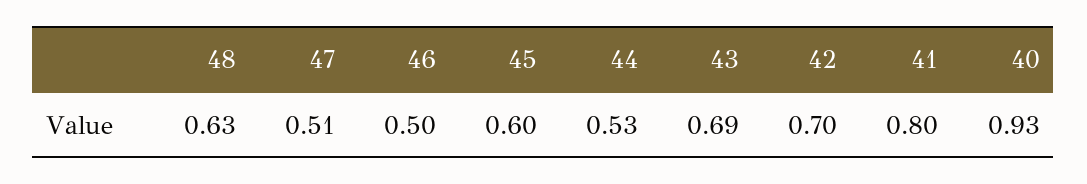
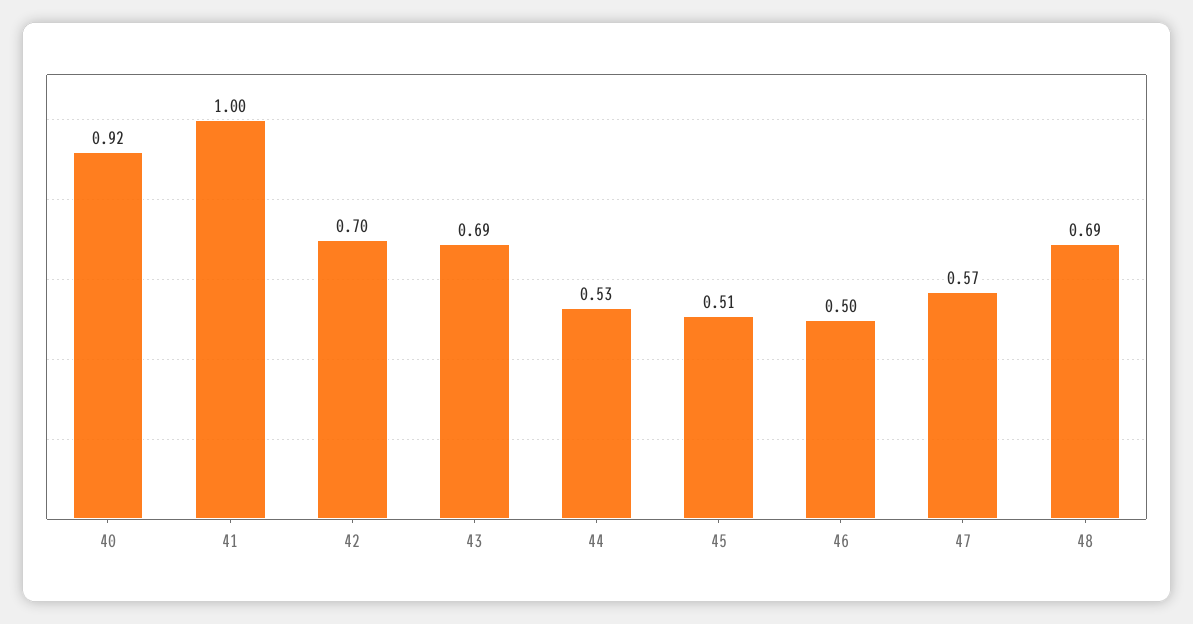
48: 0.63 -> 0.69
47: 0.51 -> 0.57
45: 0.6 -> 0.51
41: 0.8 -> 1
40: 0.93 -> 0.92

